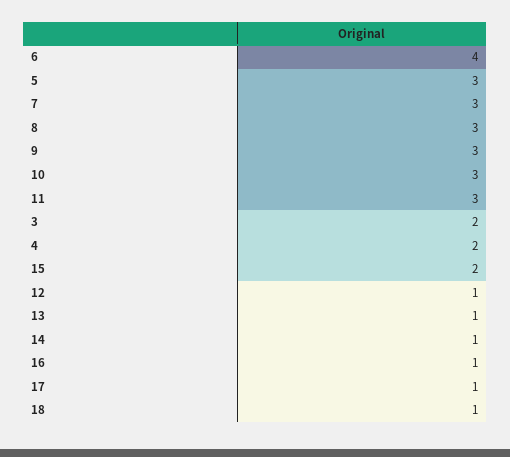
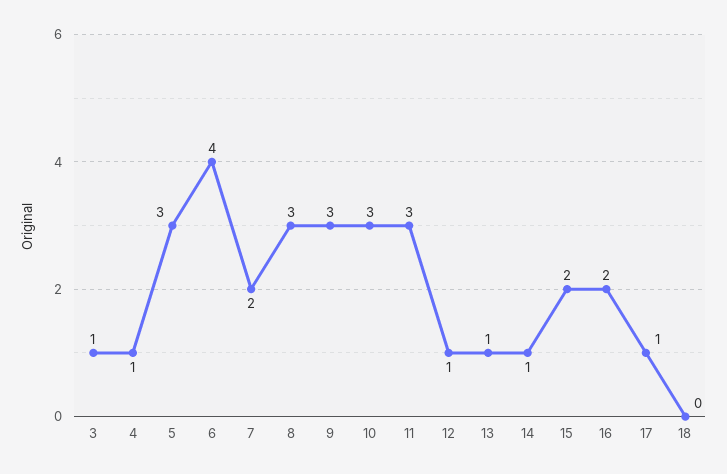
7: 3 -> 2
3: 2 -> 1
4: 2 -> 1
16: 1 -> 2
18: 1 -> 0

